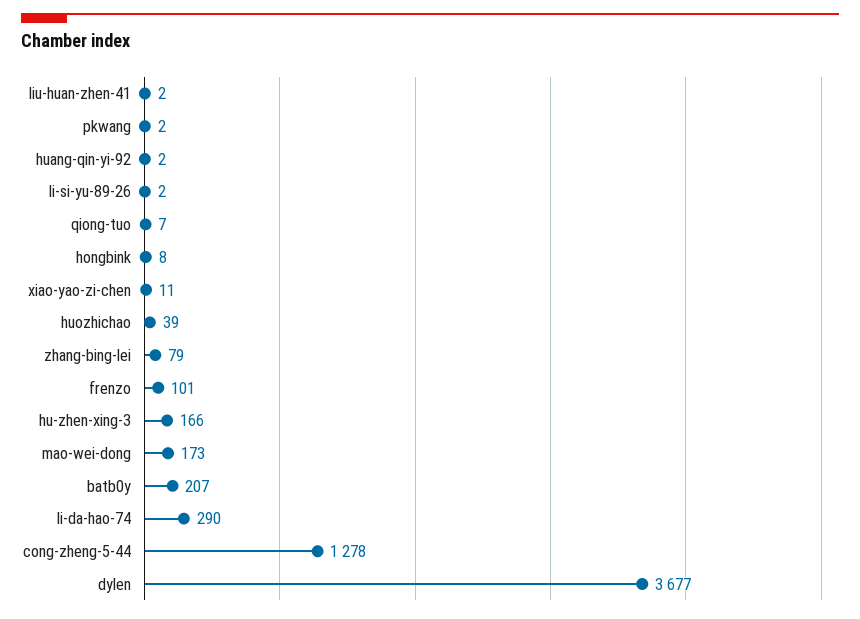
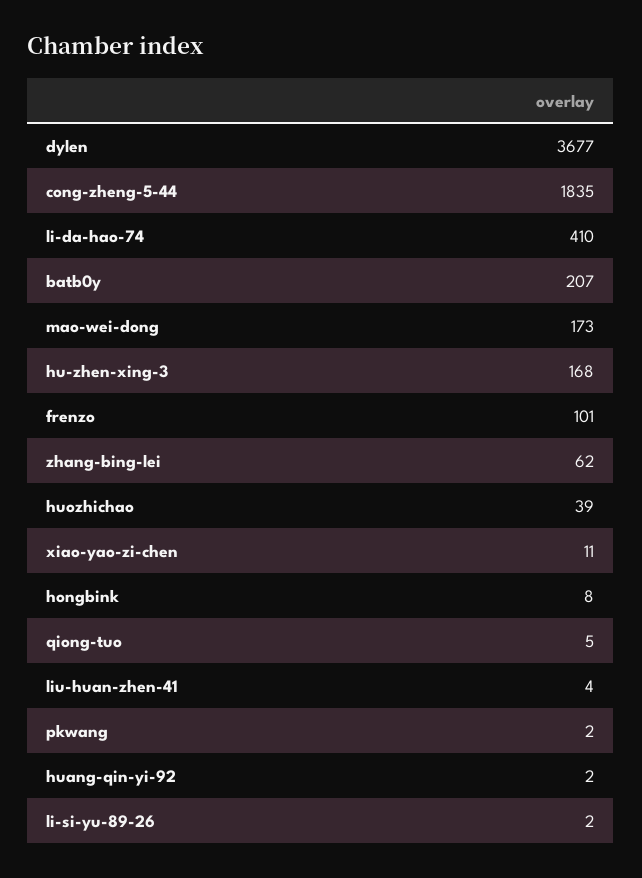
liu-huan-zhen-41: 2 -> 4
qiong-tuo: 7 -> 5
zhang-bing-lei: 79 -> 62
hu-zhen-xing-3: 166 -> 168
li-da-hao-74: 290 -> 410
cong-zheng-5-44: 1278 -> 1835

